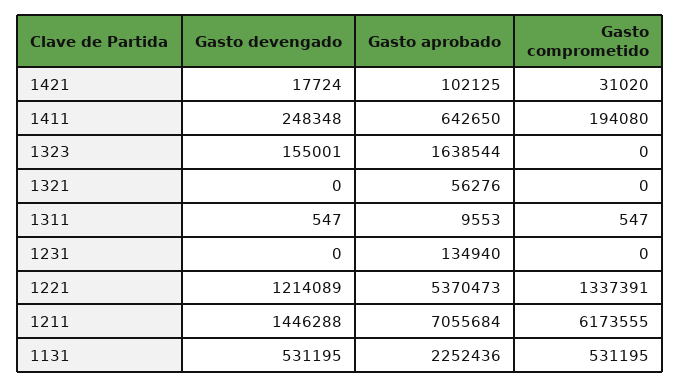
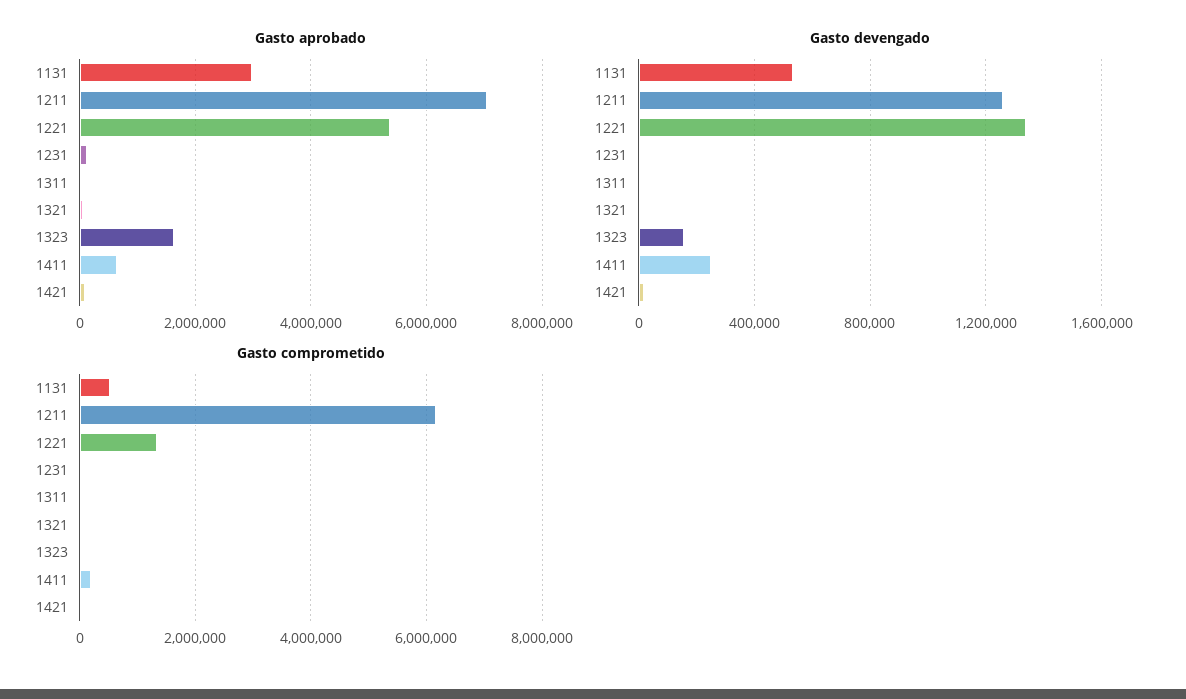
Gasto devengado, 1221: 1214089 -> 1350000
Gasto devengado, 1211: 1446288 -> 1250000
Gasto aprobado, 1131: 2252436 -> 3000000

